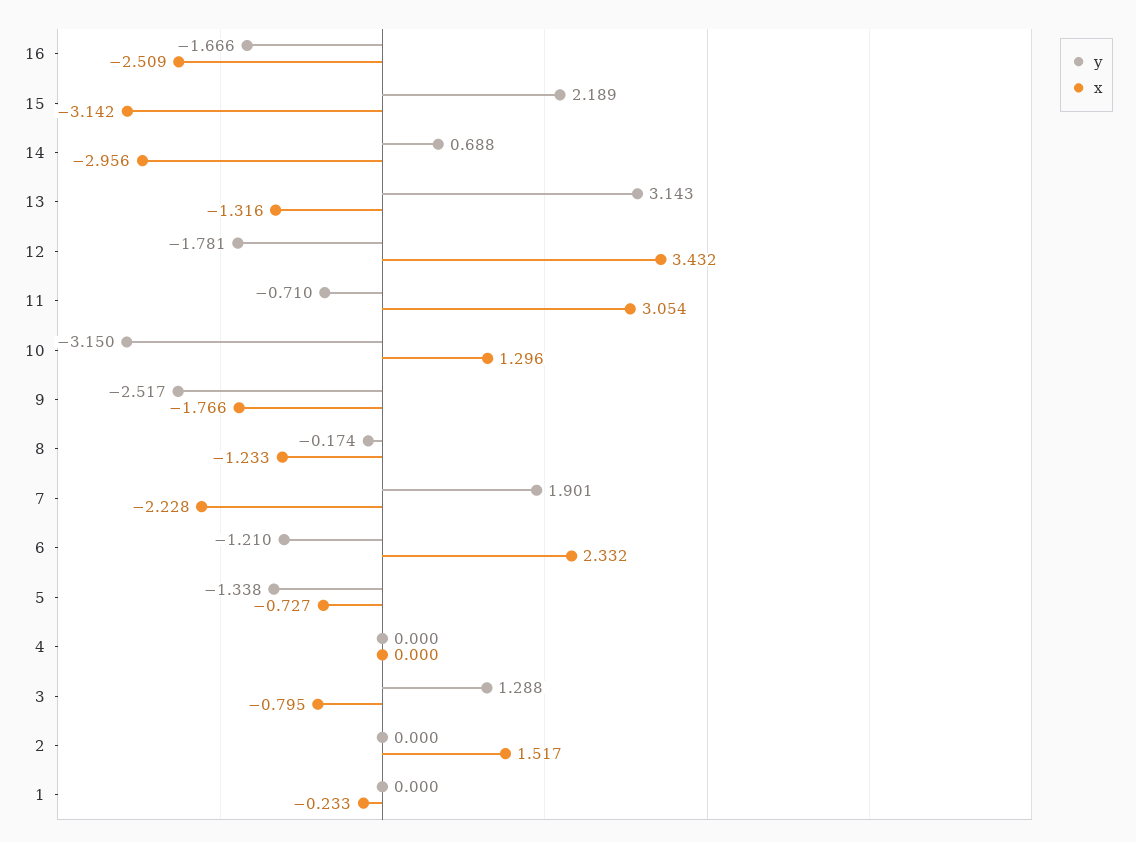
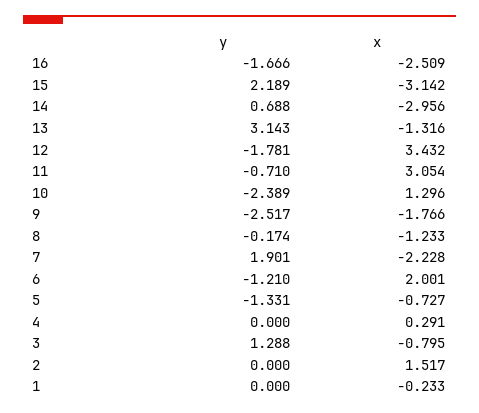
y, 10: -3.15 -> -2.389
x, 6: 2.332 -> 2.001
y, 5: -1.338 -> -1.331
x, 4: 0 -> 0.291

